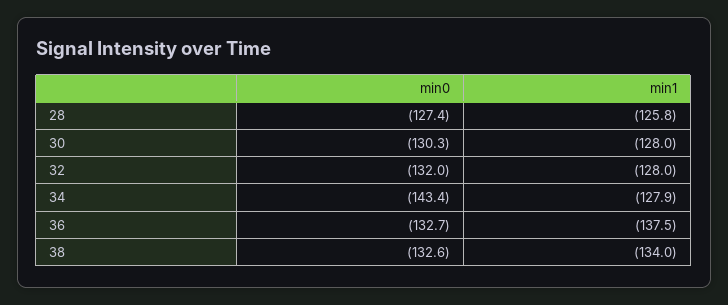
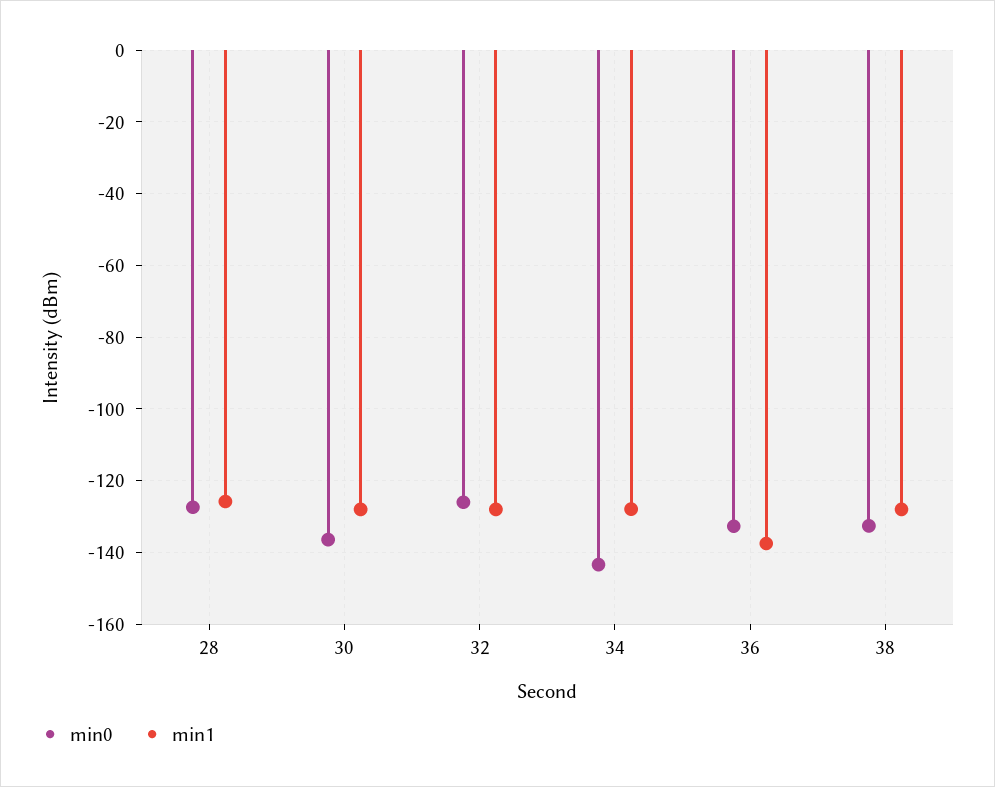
min0, 30: -130.3 -> -136
min0, 32: -132 -> -126
min1, 38: -134 -> -128

